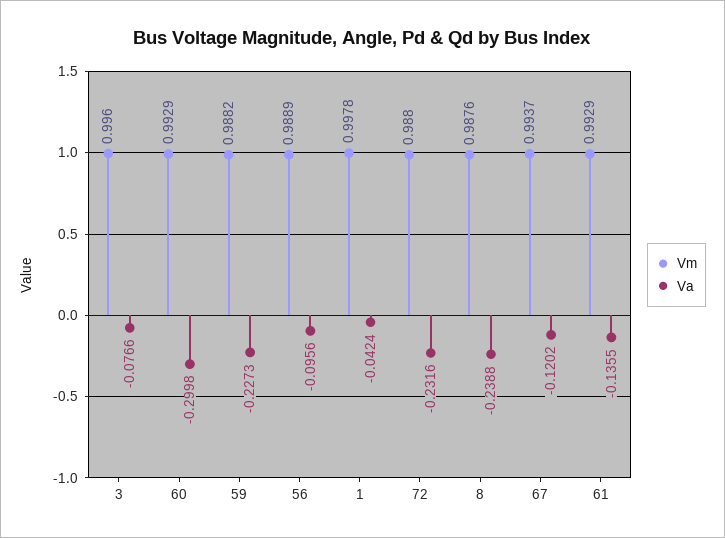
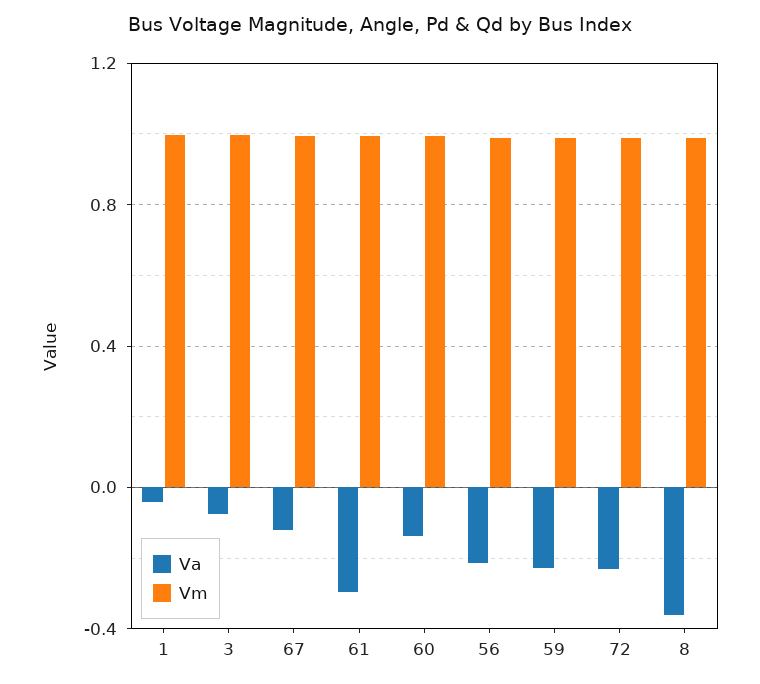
Va, 60: -0.2998 -> -0.15
Va, 56: -0.0956 -> -0.2
Va, 8: -0.2388 -> -0.35
Va, 61: -0.1355 -> -0.3

